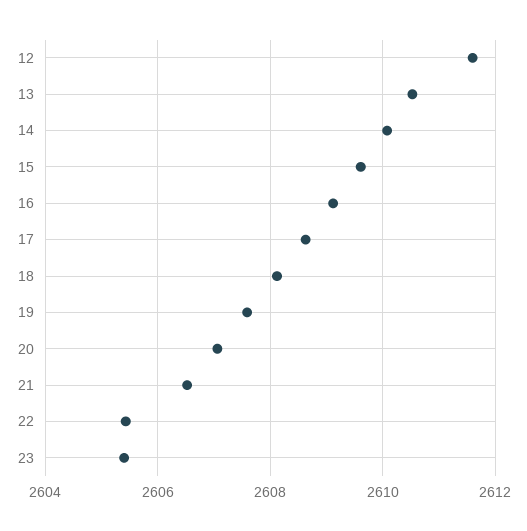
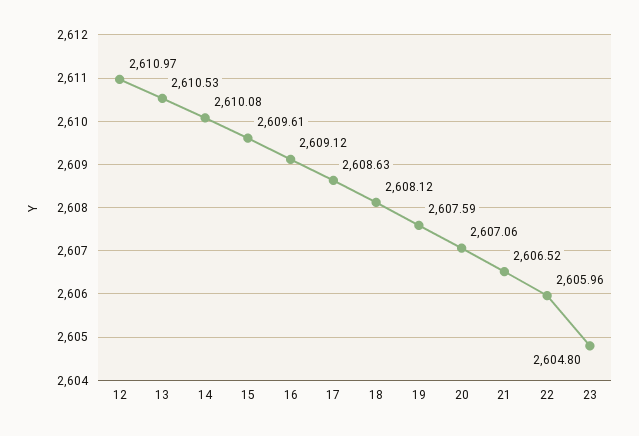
12: 2611.6 -> 2610.97
22: 2605.4 -> 2605.96
23: 2605.4 -> 2604.8

